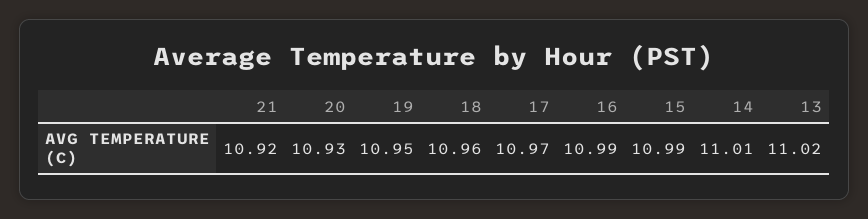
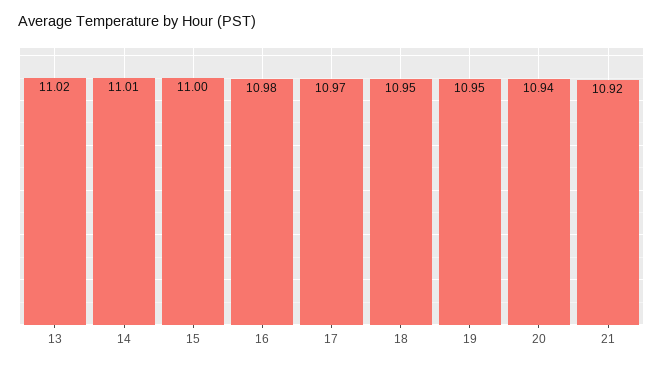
20: 10.93 -> 10.94
18: 10.96 -> 10.95
16: 10.99 -> 10.98
15: 10.99 -> 11

